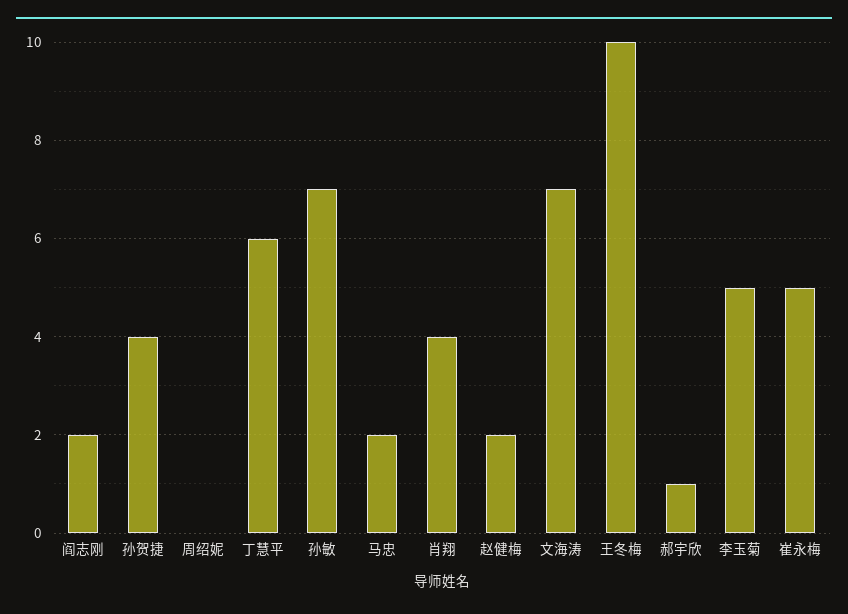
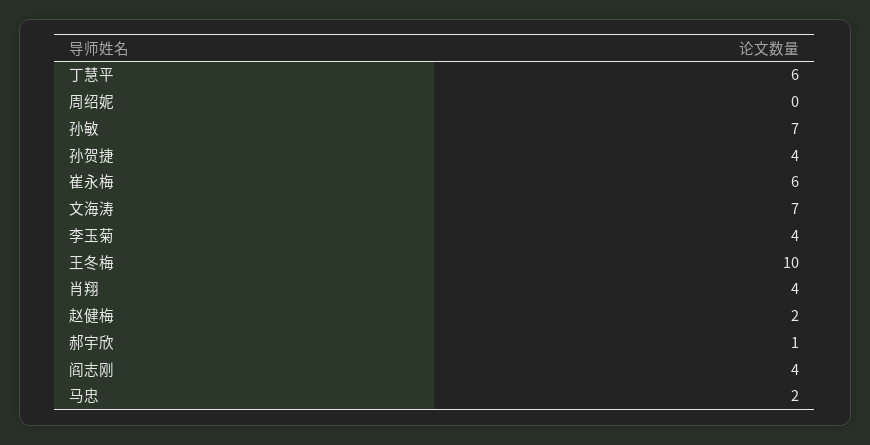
阎志刚: 2 -> 4
李玉菊: 5 -> 4
崔永梅: 5 -> 6

